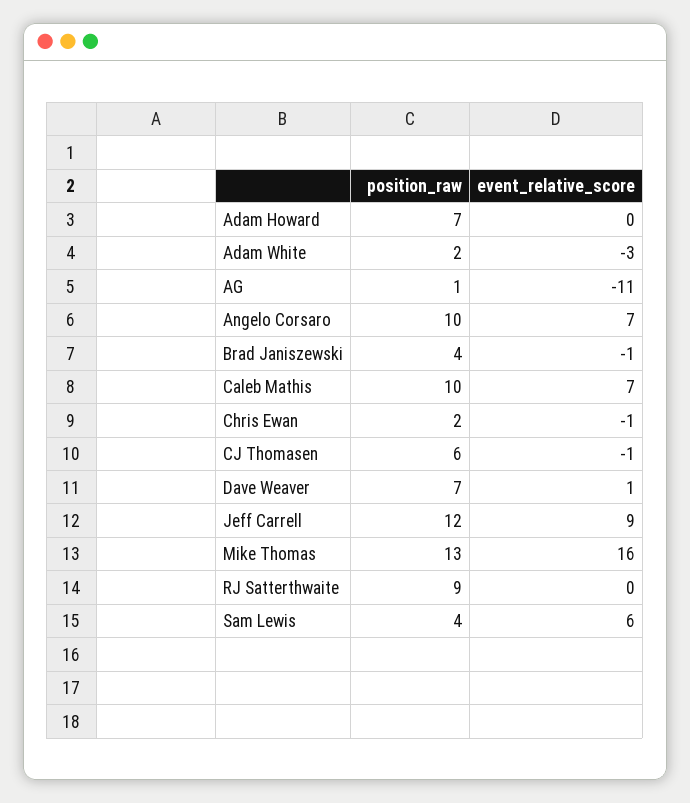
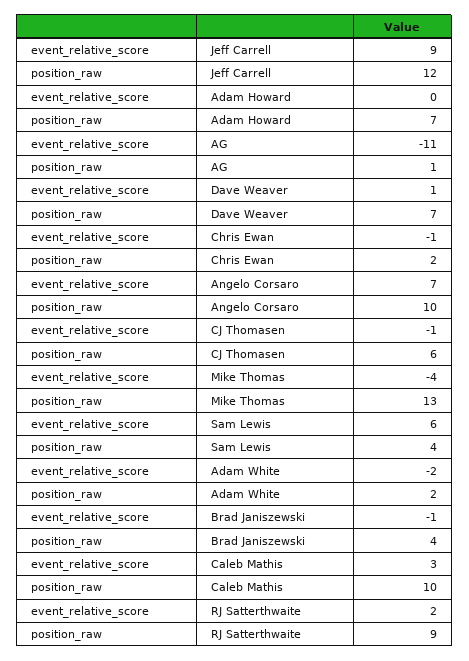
event_relative_score, Adam White: -3 -> -2
event_relative_score, Caleb Mathis: 7 -> 3
event_relative_score, Mike Thomas: 16 -> -4
event_relative_score, RJ Satterthwaite: 0 -> 2

